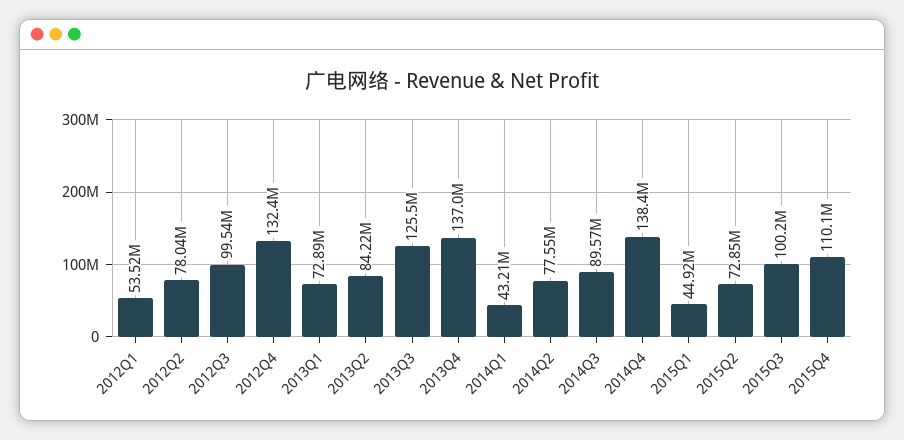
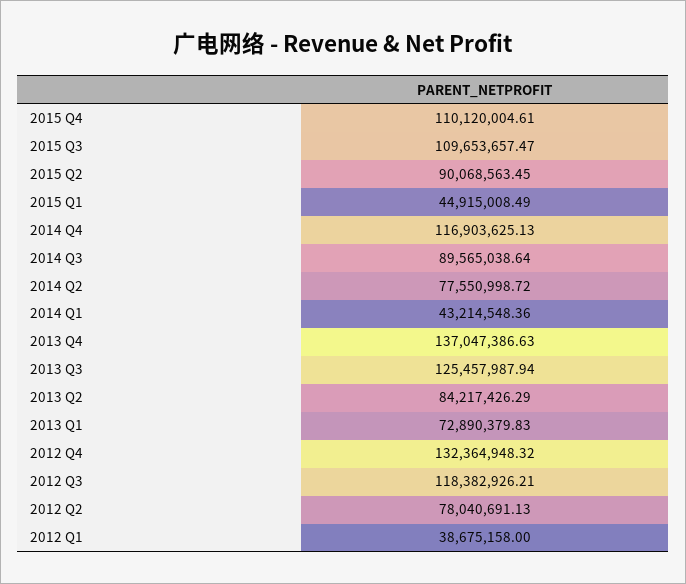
2012Q1: 53520000 -> 38675158
2012Q3: 99540000 -> 118382926.21
2014Q4: 138400000 -> 116903625.13
2015Q2: 72850000 -> 90068563.45
2015Q3: 100200000 -> 109653657.47

